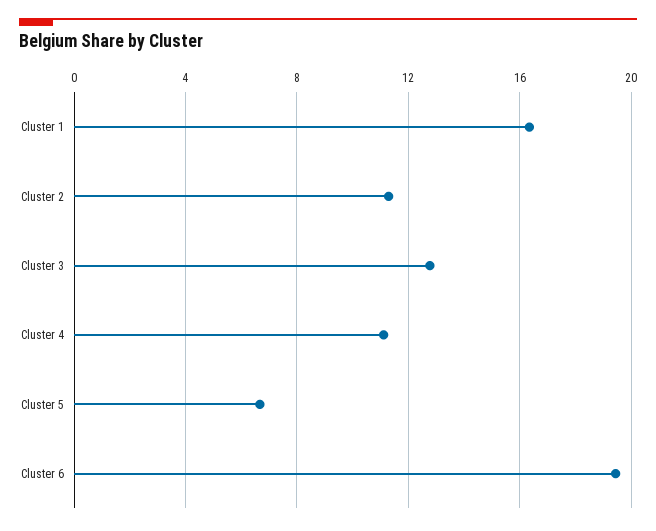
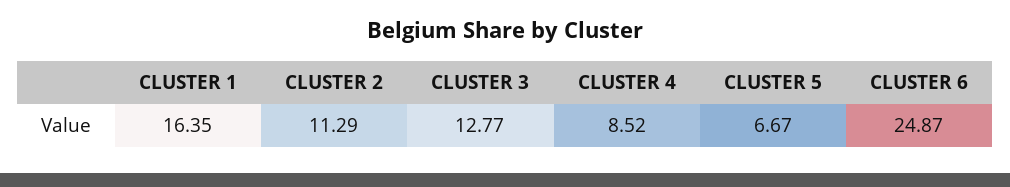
Cluster 4: 11 -> 8.52
Cluster 6: 19.5 -> 24.87

